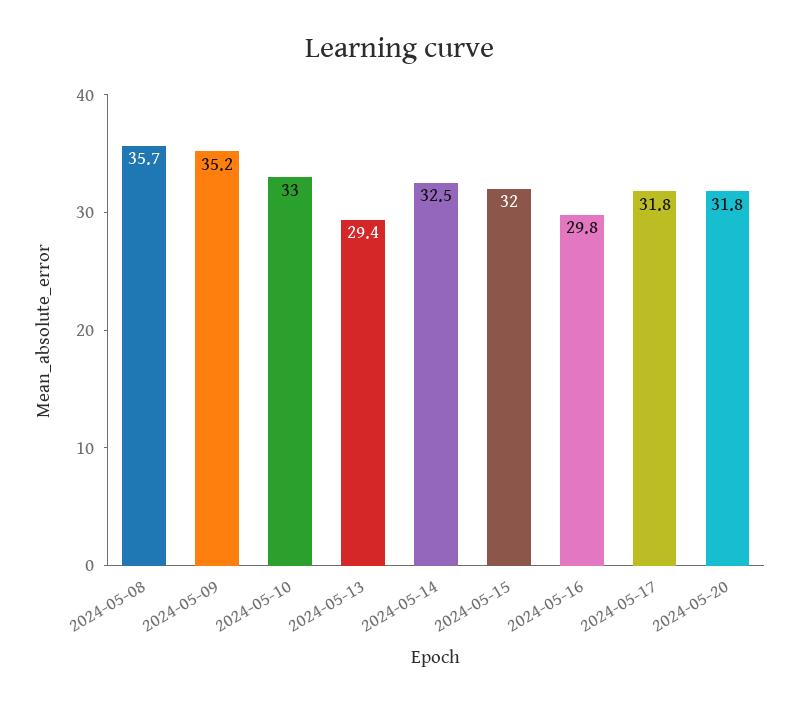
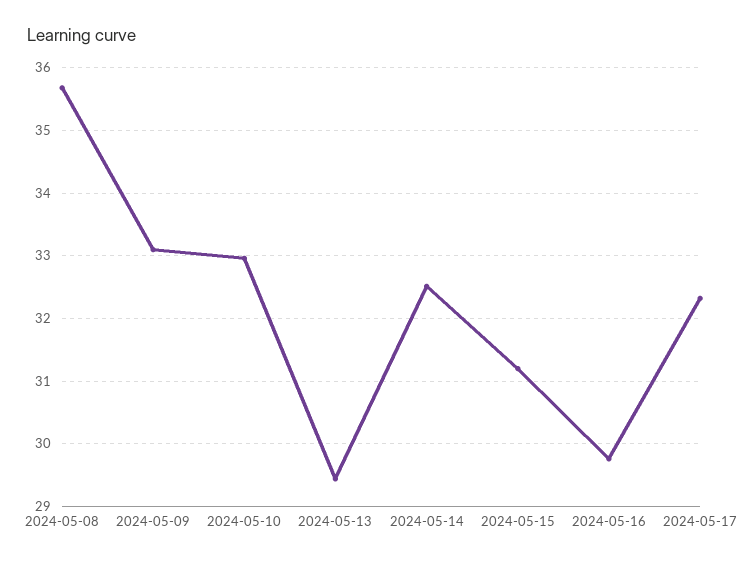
2024-05-09: 35.2 -> 33.1
2024-05-15: 32 -> 31.2
2024-05-17: 31.8 -> 32.3
2024-05-20: 31.8 -> none

